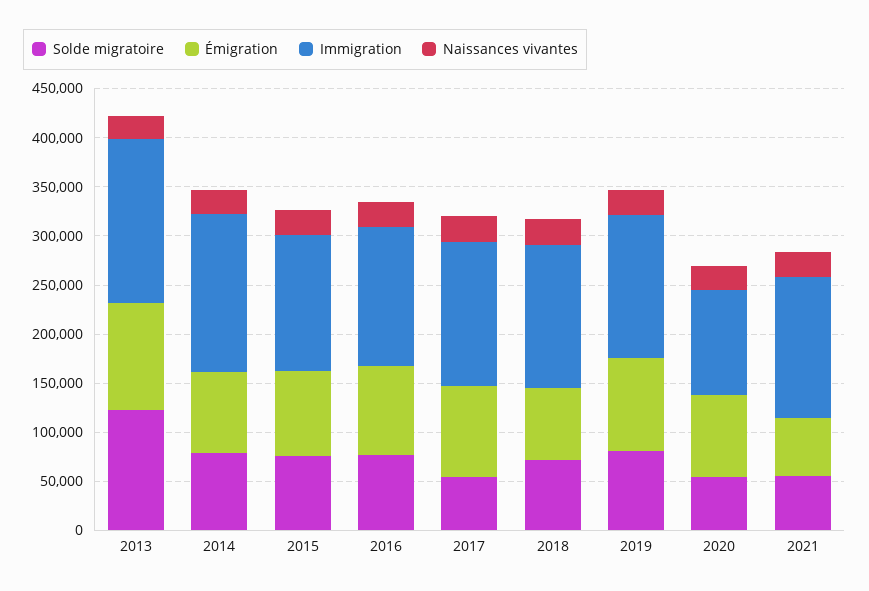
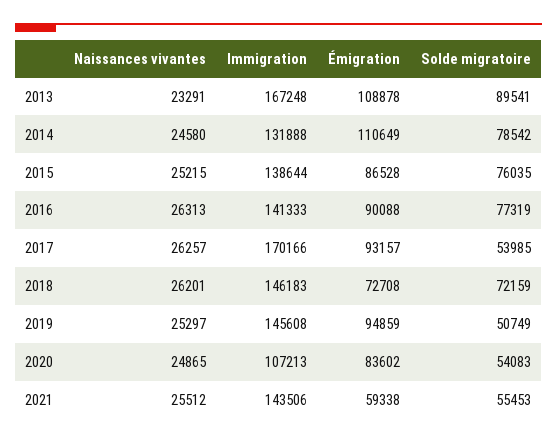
Solde migratoire, 2013: 120000 -> 89541
Émigration, 2014: 80000 -> 110649
Immigration, 2014: 160000 -> 131888
Immigration, 2017: 150000 -> 170166
Solde migratoire, 2019: 80000 -> 50749

